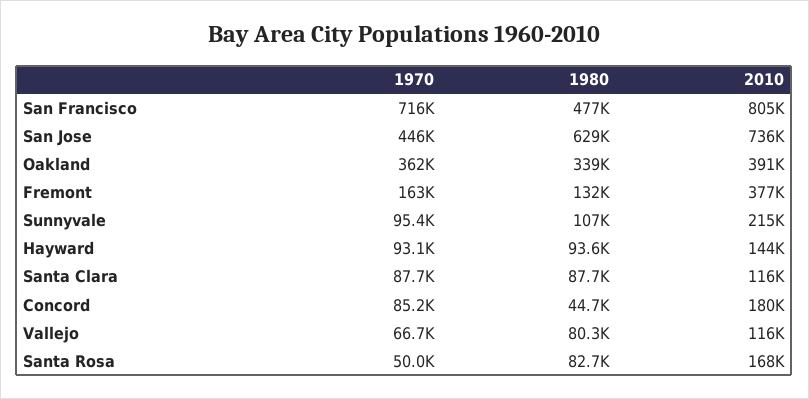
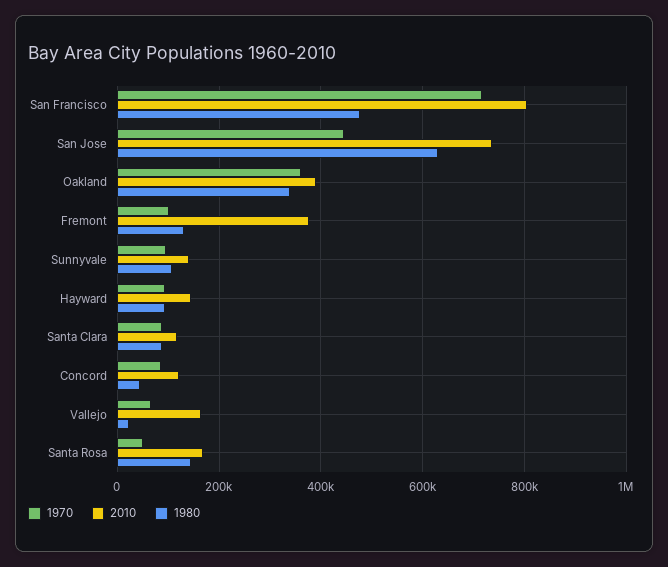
1970, Fremont: 163000 -> 100000
2010, Sunnyvale: 215000 -> 140000
2010, Concord: 180000 -> 120000
1980, Vallejo: 80300 -> 20000
2010, Vallejo: 116000 -> 160000
1980, Santa Rosa: 82700 -> 140000

